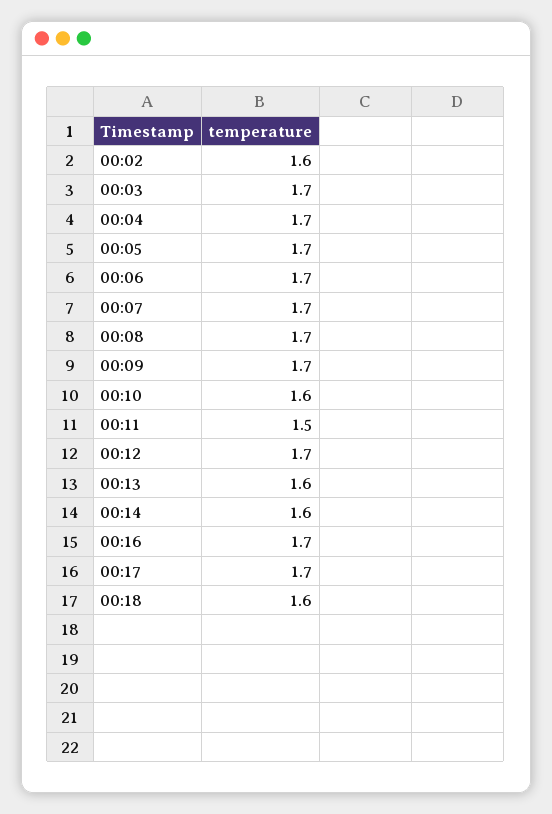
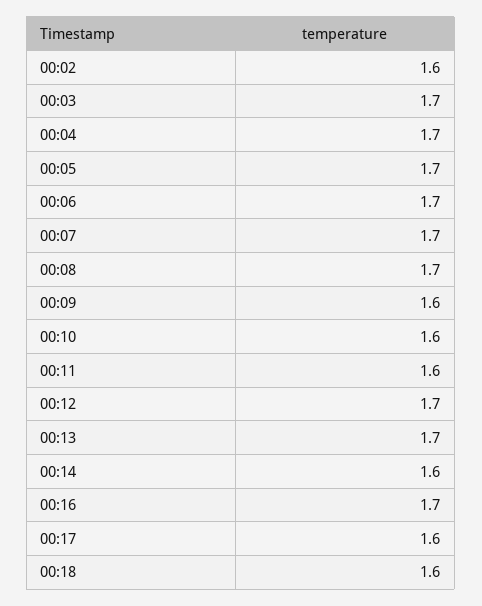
00:09: 1.7 -> 1.6
00:11: 1.5 -> 1.6
00:13: 1.6 -> 1.7
00:17: 1.7 -> 1.6

